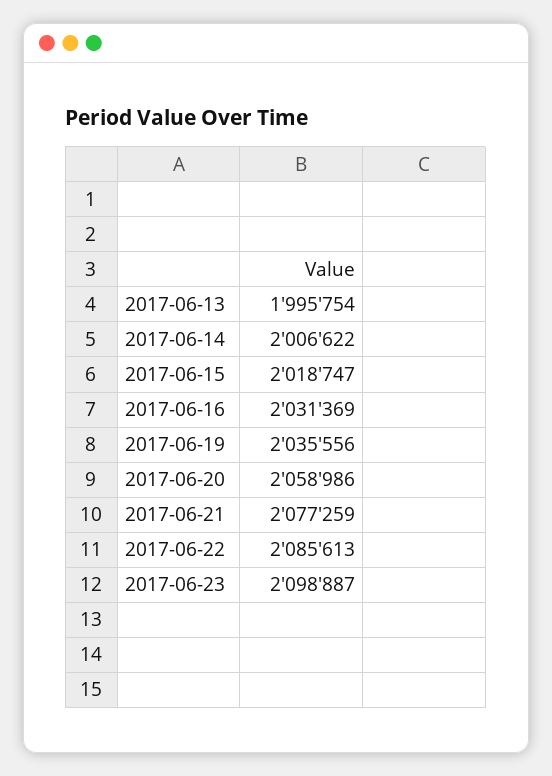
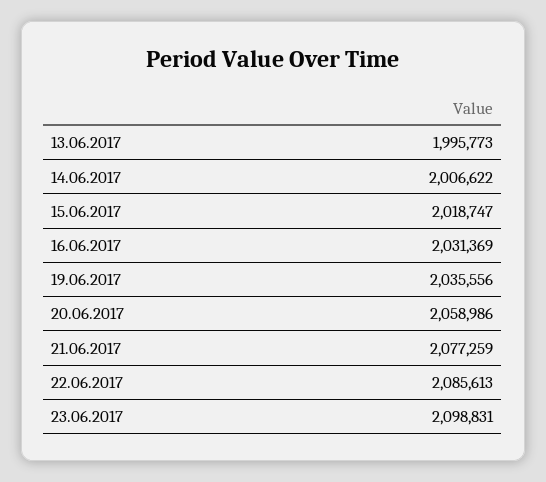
2017-06-13: 1995754 -> 1995773
2017-06-23: 2098887 -> 2098831

